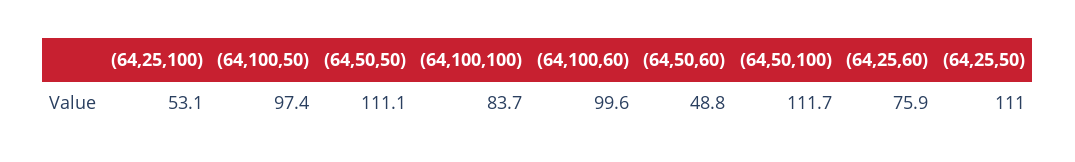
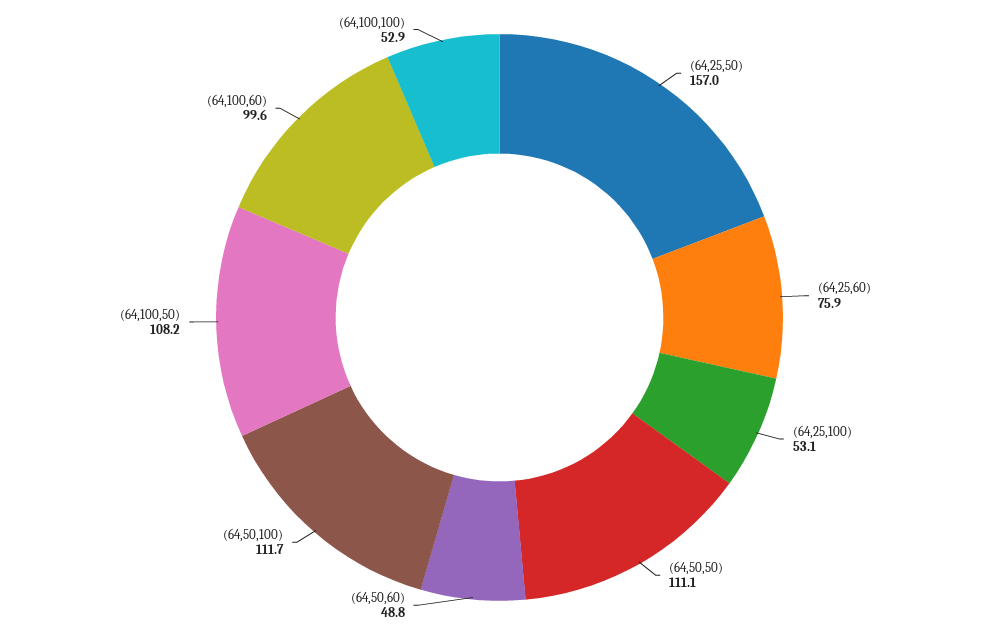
(64,100,50): 97.4 -> 108.2
(64,100,100): 83.7 -> 52.9
(64,25,50): 111 -> 157

